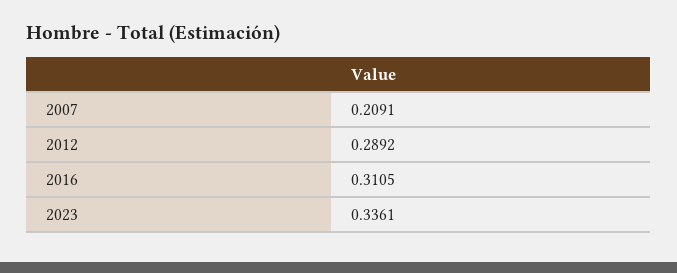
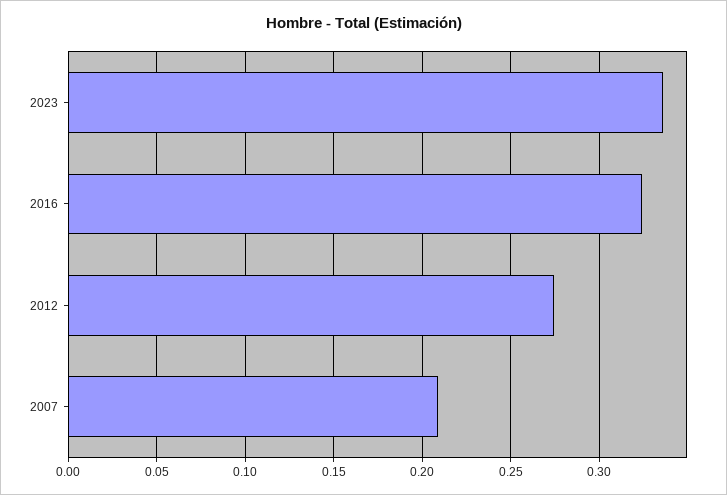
2012: 0.2892 -> 0.275
2016: 0.3105 -> 0.325

